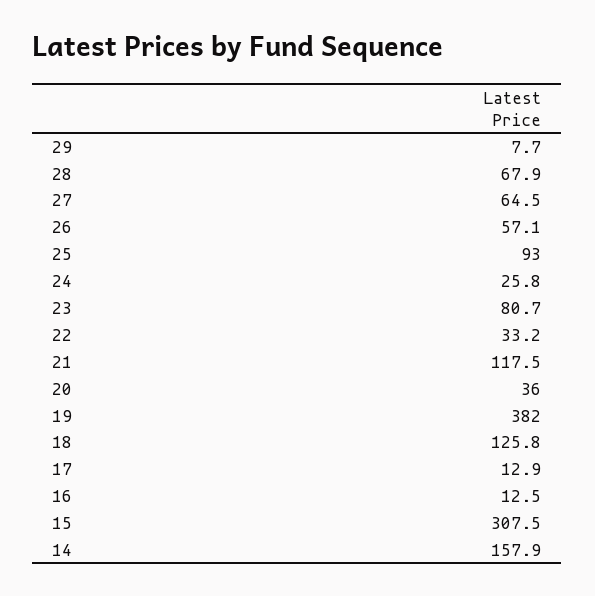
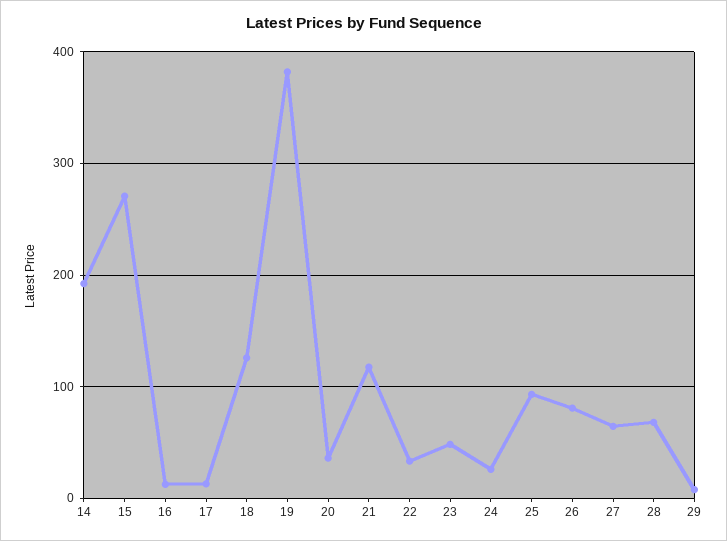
26: 57.1 -> 80
23: 80.7 -> 50
15: 307.5 -> 270
14: 157.9 -> 190

